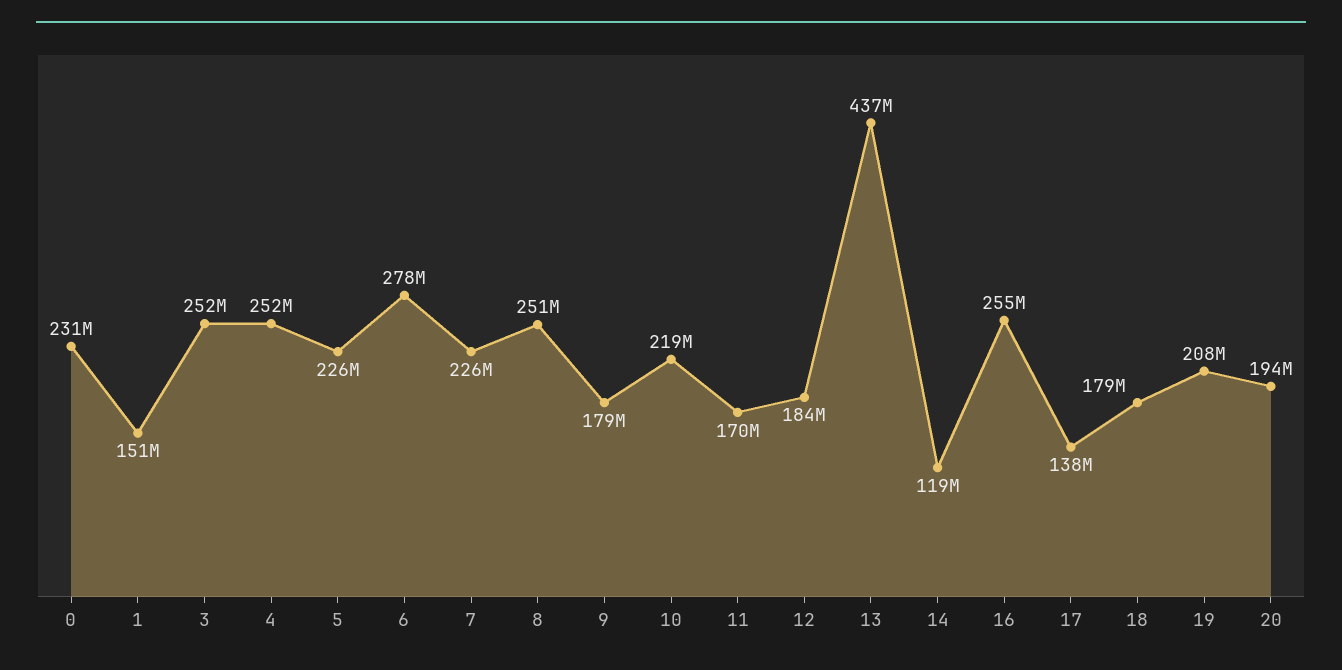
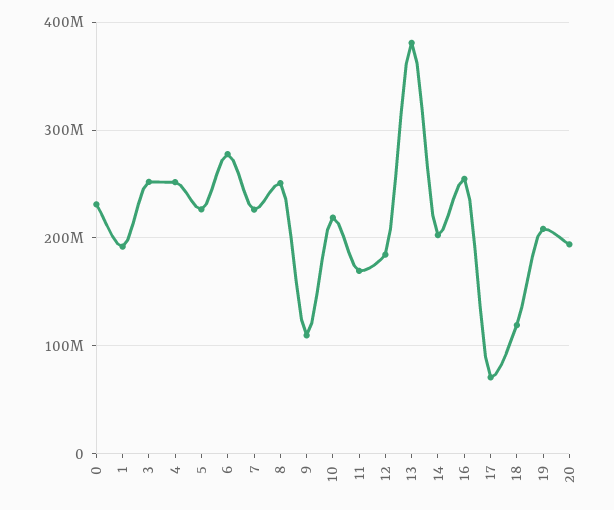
1: 151000000 -> 190000000
9: 179000000 -> 110000000
13: 437000000 -> 380000000
14: 119000000 -> 200000000
17: 138000000 -> 70000000
18: 179000000 -> 120000000

